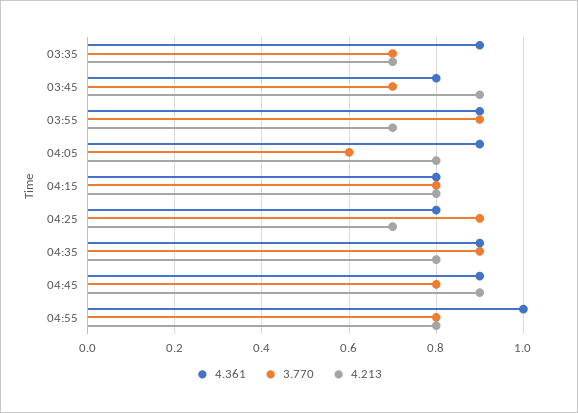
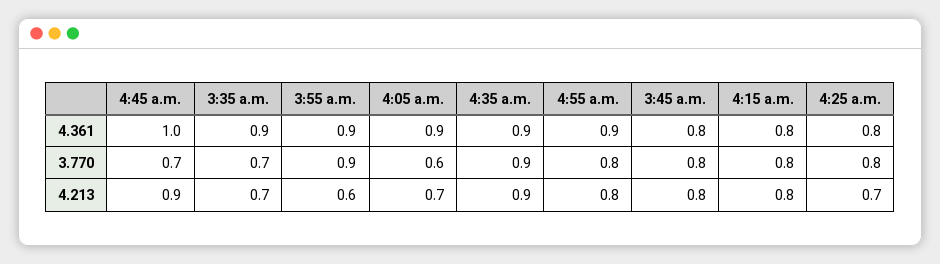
3.770, 03:45: 0.7 -> 0.8
4.213, 03:45: 0.9 -> 0.8
4.213, 03:55: 0.7 -> 0.6
4.213, 04:05: 0.8 -> 0.7
3.770, 04:25: 0.9 -> 0.8
4.213, 04:35: 0.8 -> 0.9
4.361, 04:45: 0.9 -> 1
3.770, 04:45: 0.8 -> 0.7
4.361, 04:55: 1 -> 0.9

